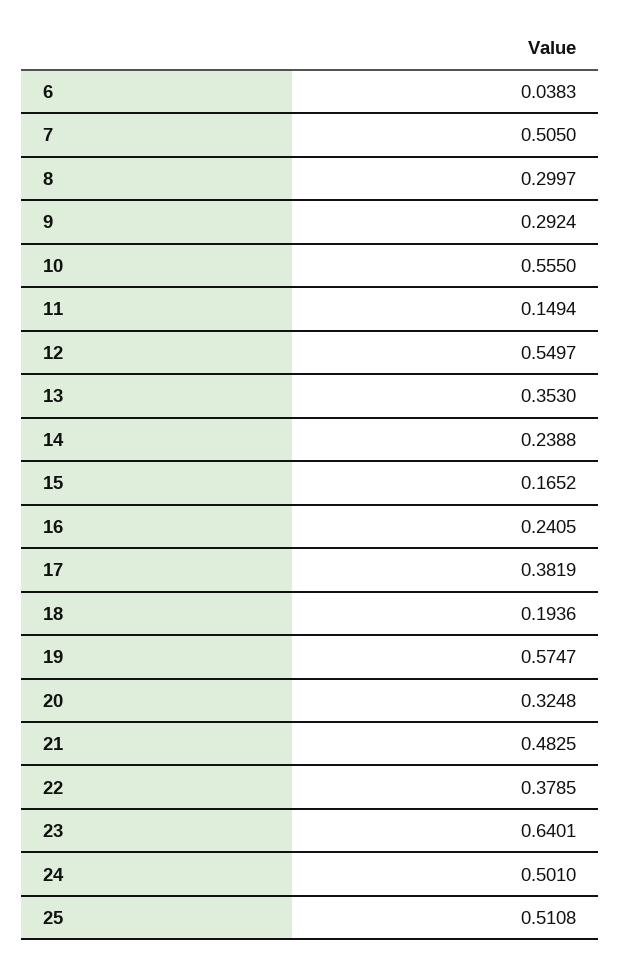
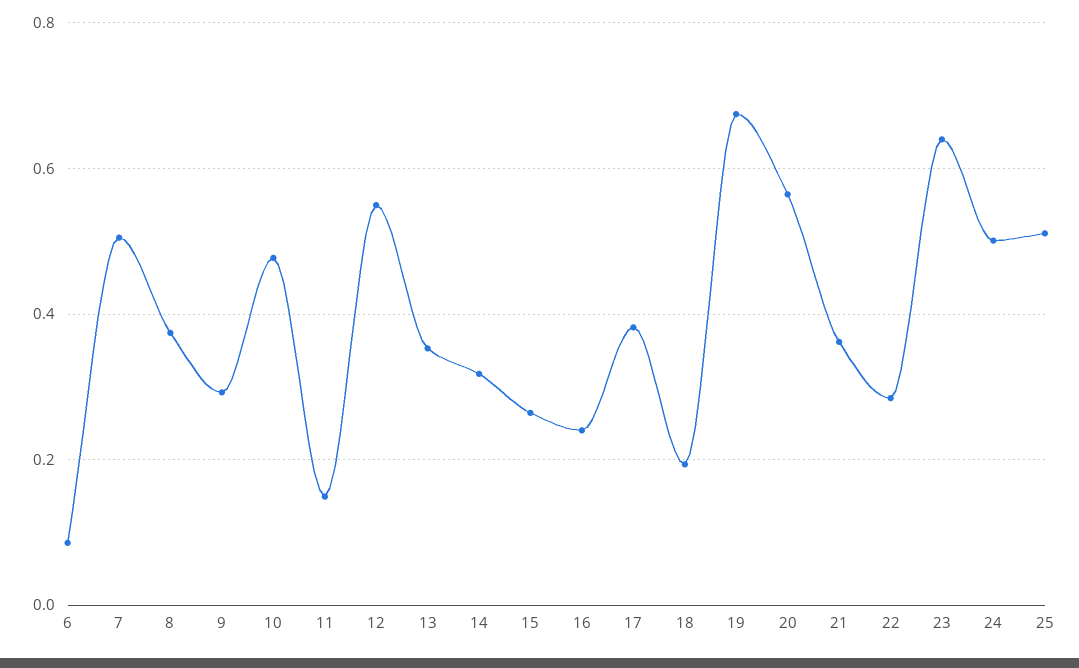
6: 0.0383 -> 0.08
8: 0.2997 -> 0.38
10: 0.555 -> 0.48
14: 0.2388 -> 0.32
15: 0.1652 -> 0.26
19: 0.5747 -> 0.68
20: 0.3248 -> 0.56
21: 0.4825 -> 0.36
22: 0.3785 -> 0.28

